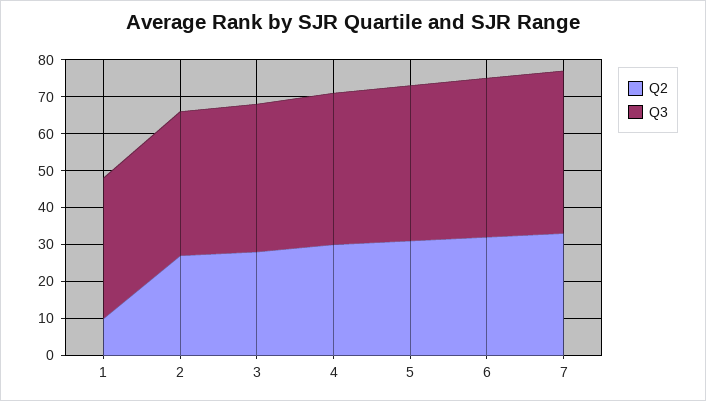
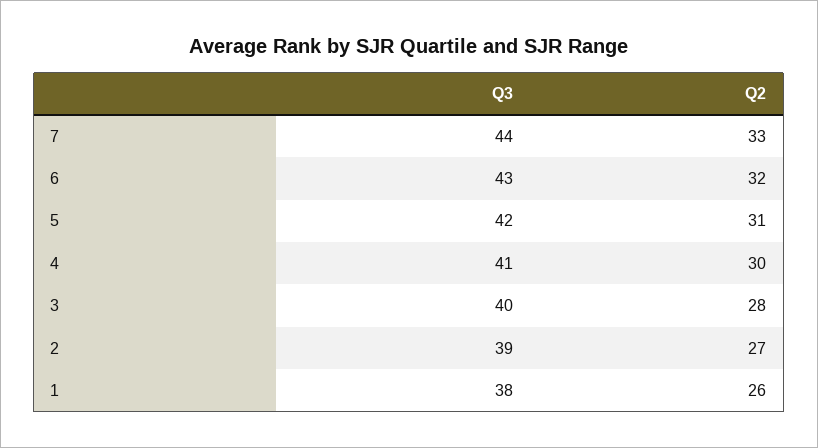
Q2, 1: 10 -> 26

